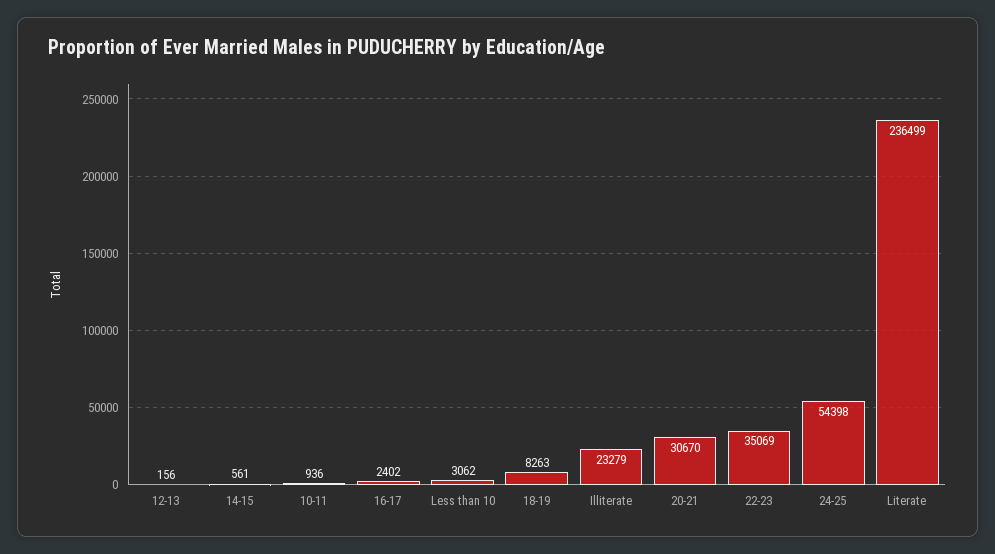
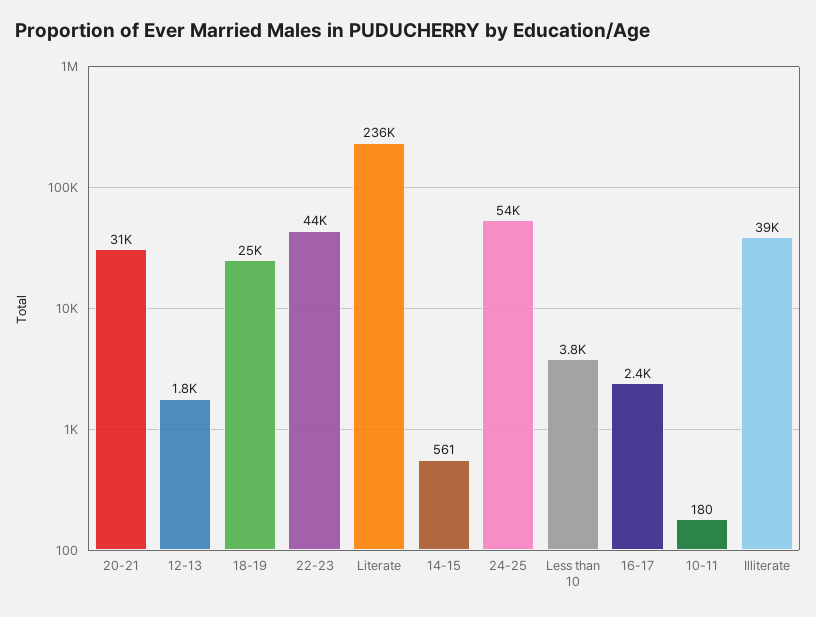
12-13: 156 -> 1800
10-11: 936 -> 180
Less than 10: 3062 -> 3800
18-19: 8263 -> 25000
Illiterate: 23279 -> 39000
22-23: 35069 -> 44000

